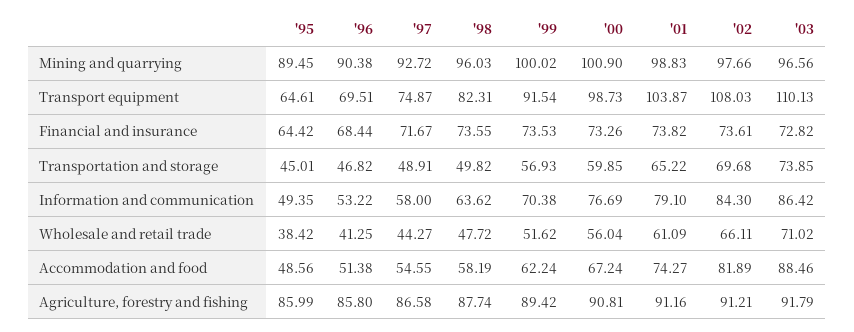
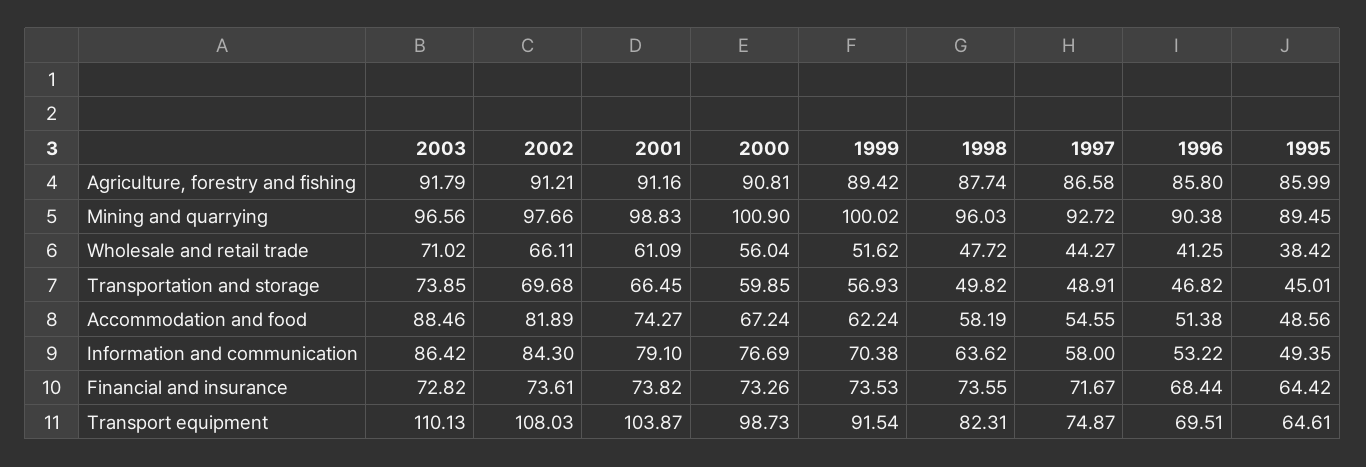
'01, Transportation and storage: 65.22 -> 66.45

